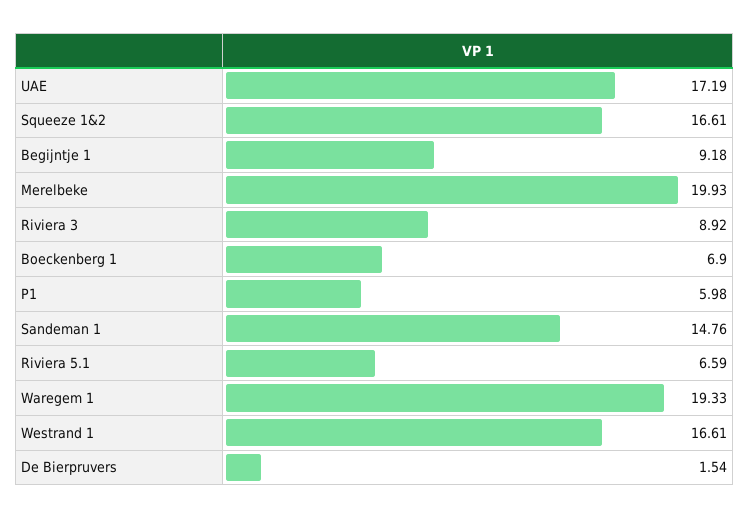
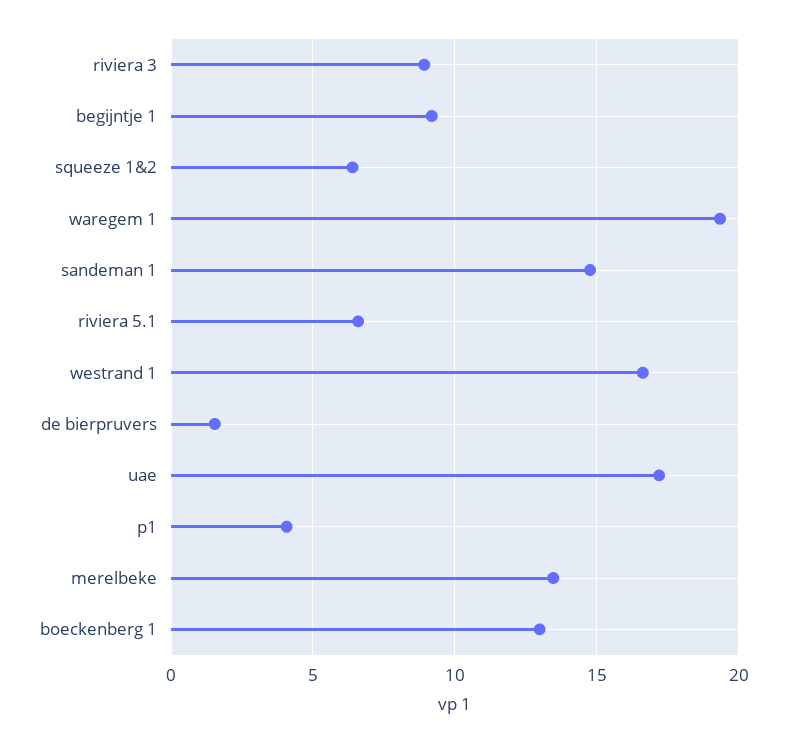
Squeeze 1&2: 16.61 -> 6.5
Merelbeke: 19.93 -> 13.5
Boeckenberg 1: 6.9 -> 13
P1: 5.98 -> 4

